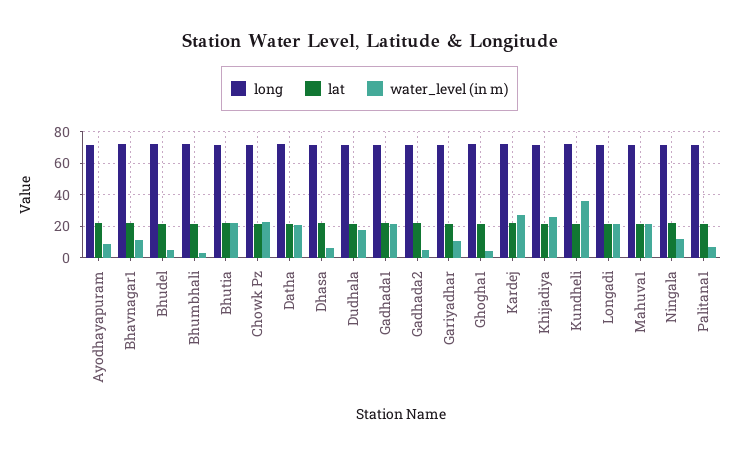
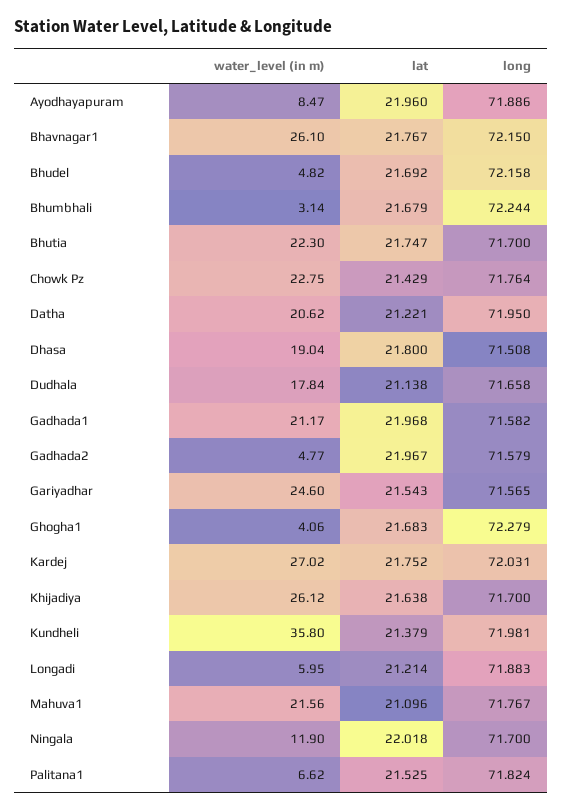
water_level (in m), Bhavnagar1: 10 -> 26.1
water_level (in m), Dhasa: 5 -> 19.04
water_level (in m), Gariyadhar: 10 -> 24.6
water_level (in m), Longadi: 20 -> 5.95

